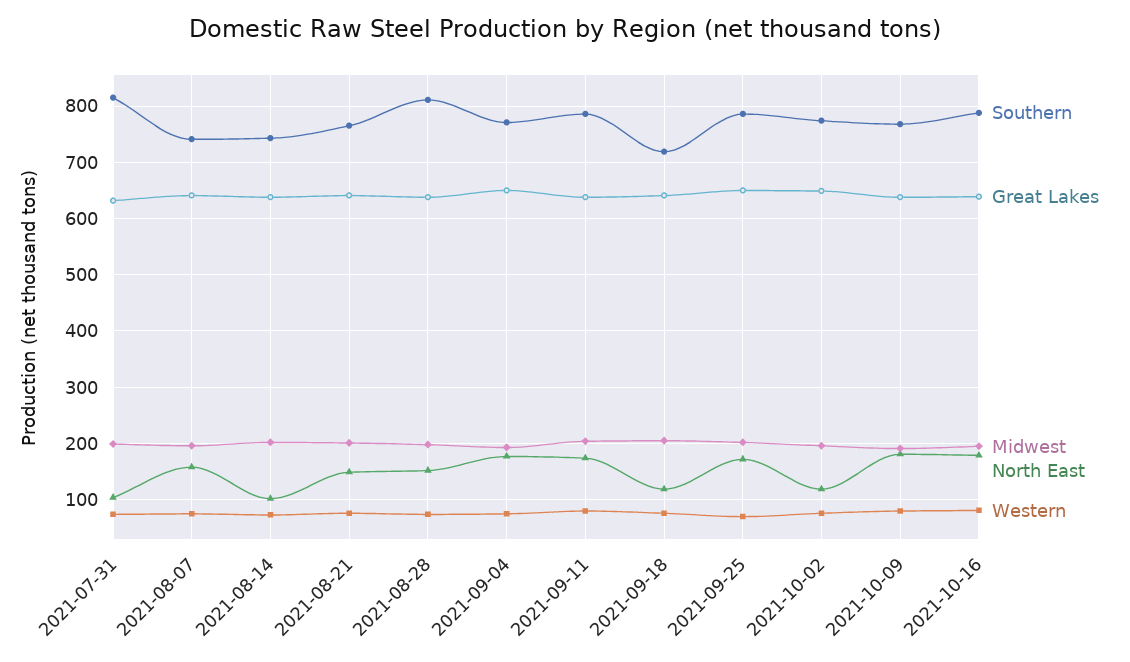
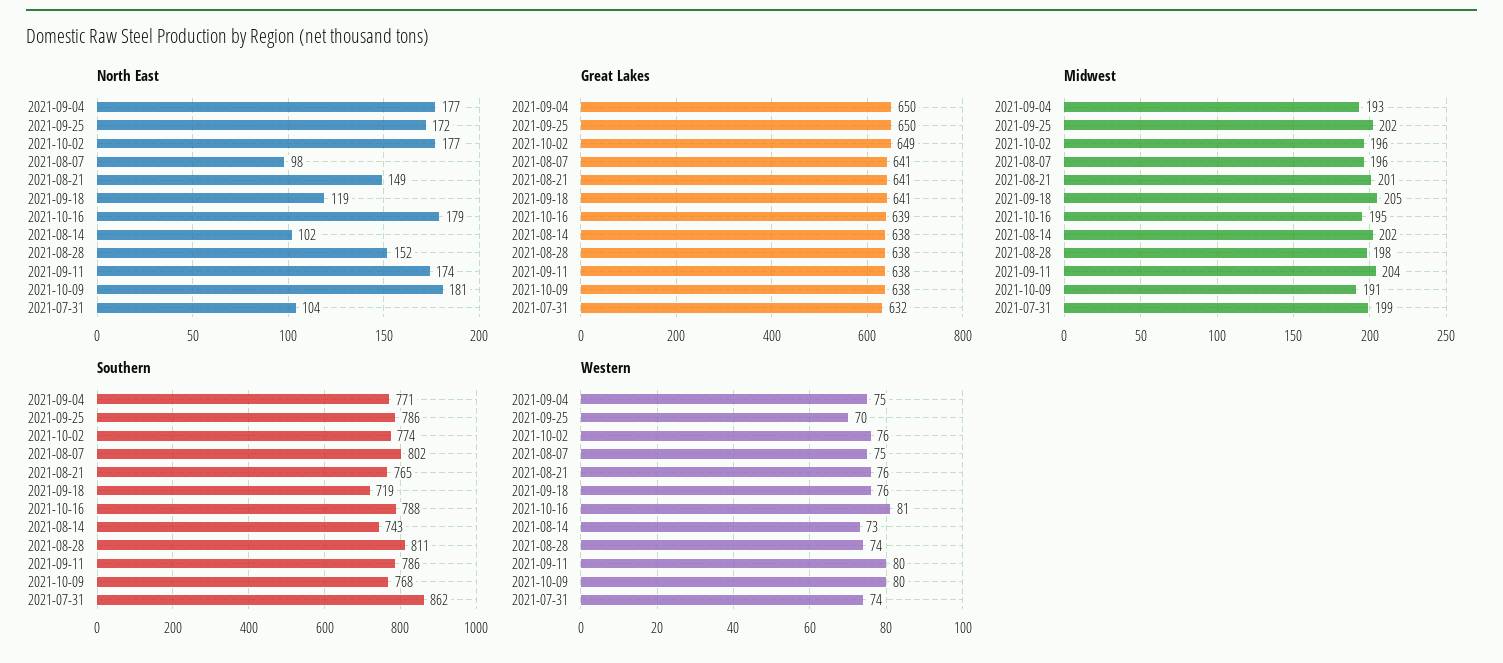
Southern, 2021-07-31: 820 -> 862
Southern, 2021-08-07: 740 -> 802
North East, 2021-08-07: 160 -> 98
North East, 2021-10-02: 120 -> 177

